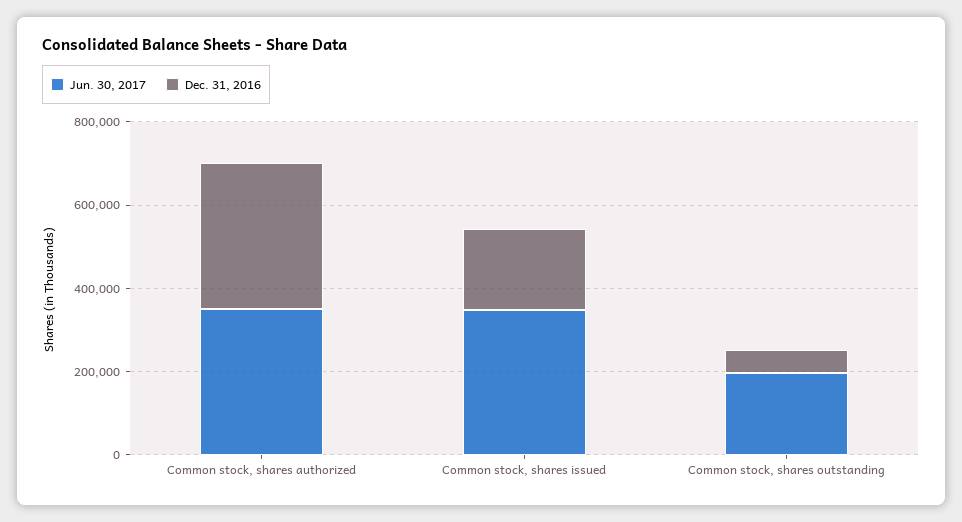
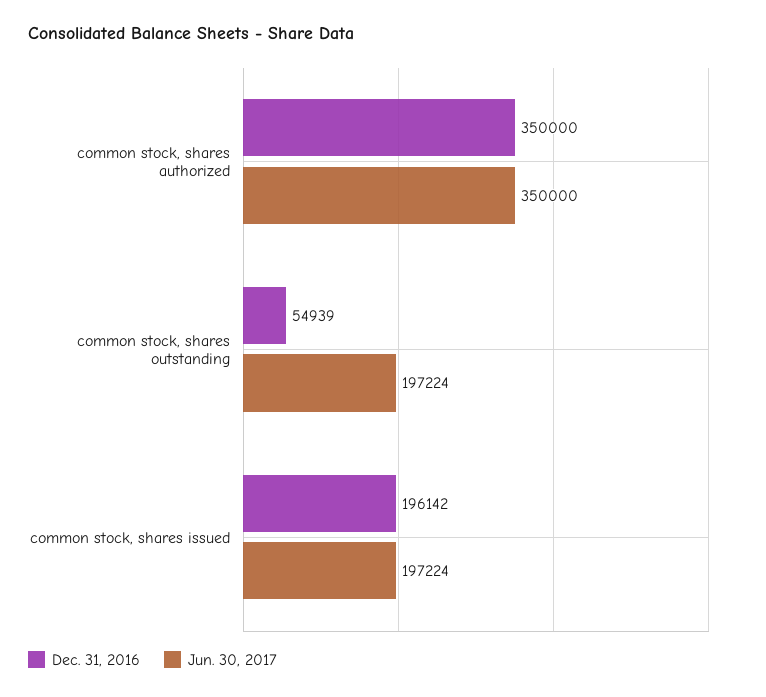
Jun. 30, 2017, Common stock, shares issued: 350000 -> 197224

